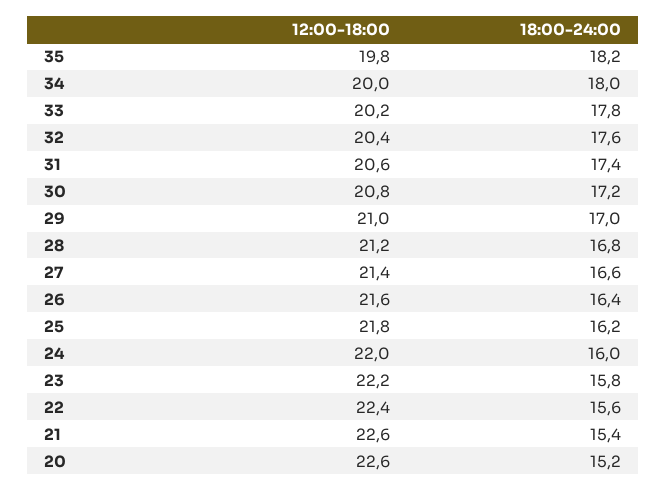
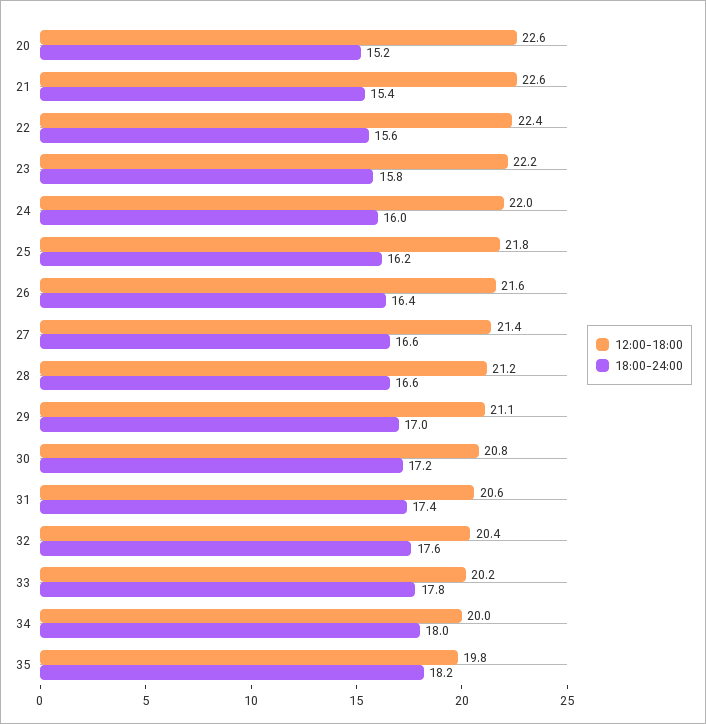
12:00-18:00, 29: 21 -> 21.1
18:00-24:00, 28: 16.8 -> 16.6

